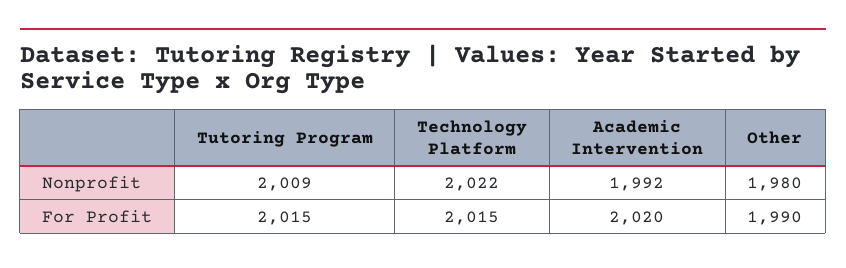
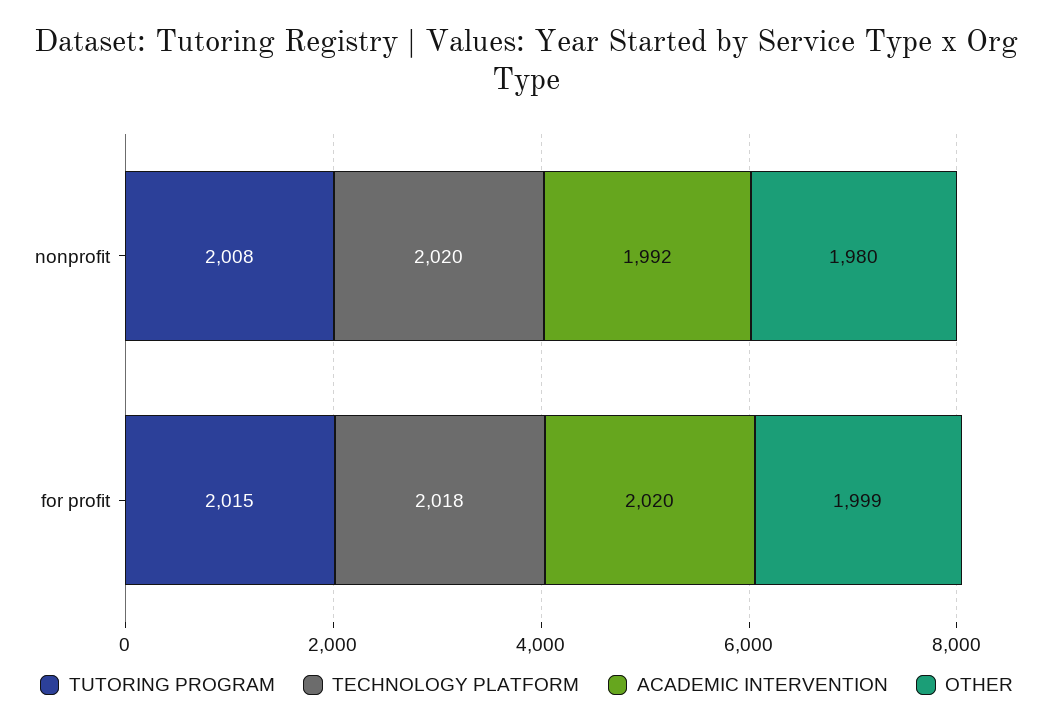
Tutoring Program, Nonprofit: 2009 -> 2008
Technology Platform, Nonprofit: 2022 -> 2020
Technology Platform, For Profit: 2015 -> 2018
Other, For Profit: 1990 -> 1999

